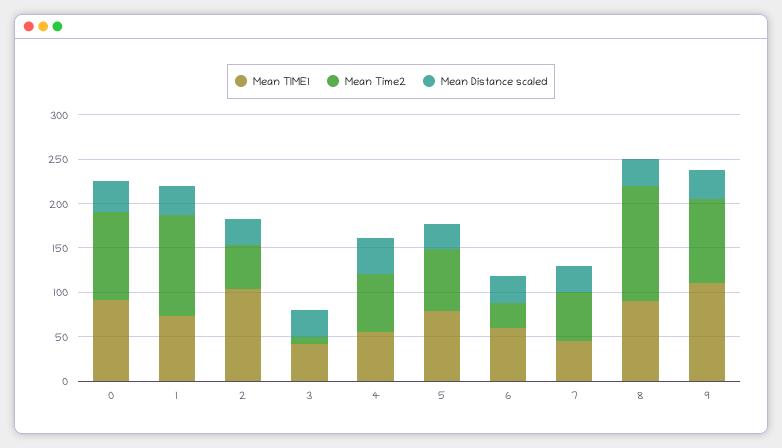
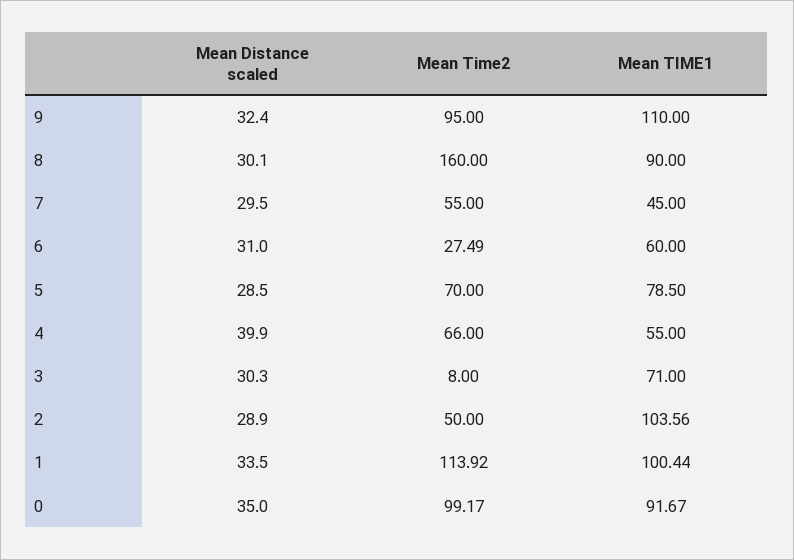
Mean TIME1, 1: 70 -> 100.44
Mean TIME1, 3: 40 -> 71
Mean Time2, 8: 130 -> 160

